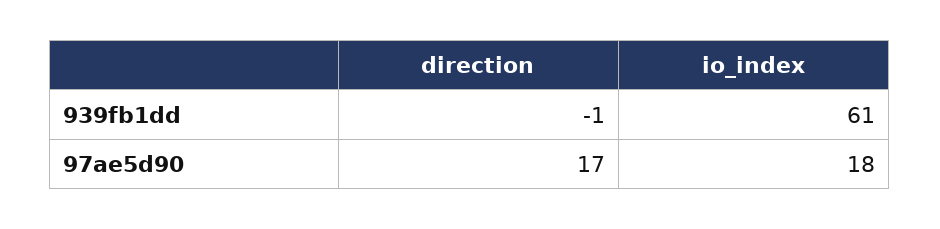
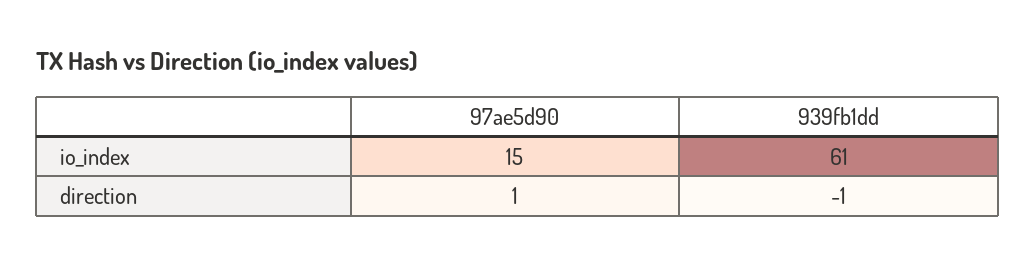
direction, 97ae5d90: 17 -> 1
io_index, 97ae5d90: 18 -> 15

